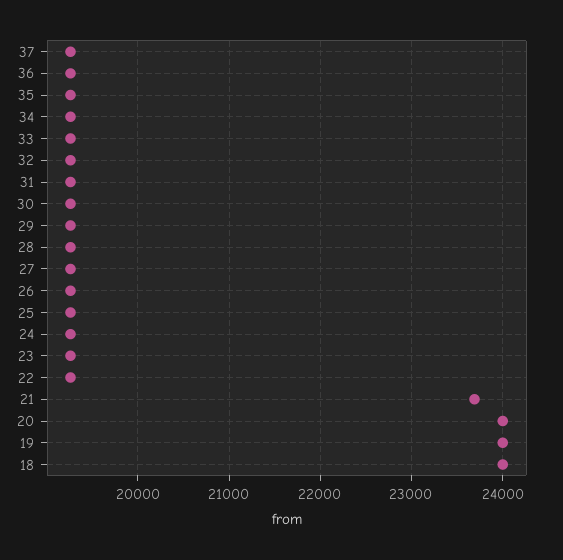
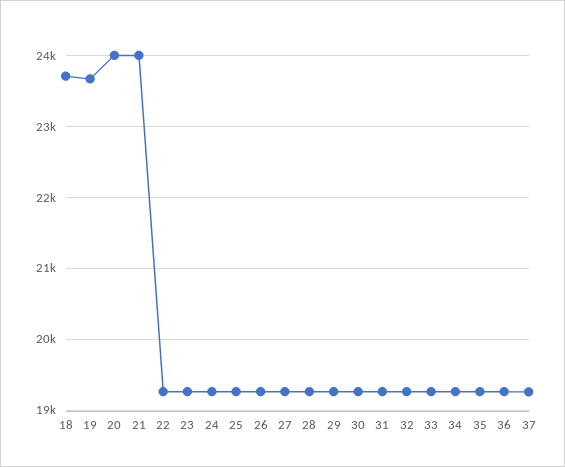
21: 23700 -> 24000
19: 24000 -> 23700
18: 24000 -> 23700

